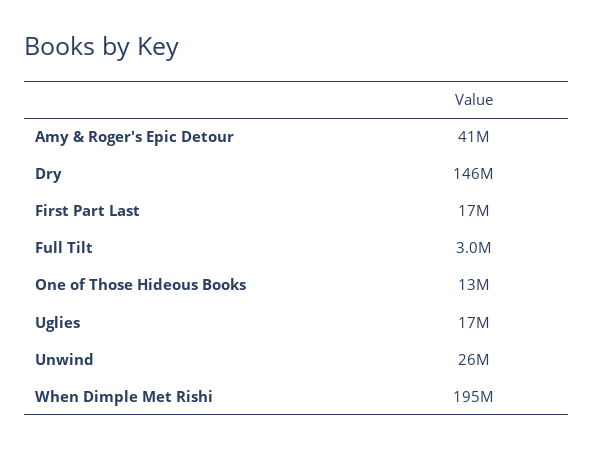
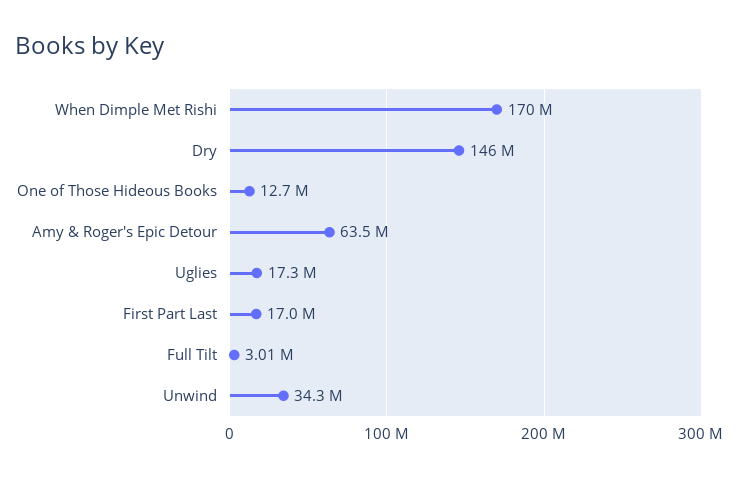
Amy & Roger's Epic Detour: 41000000 -> 63500000
Unwind: 26000000 -> 34300000
When Dimple Met Rishi: 195000000 -> 170000000

